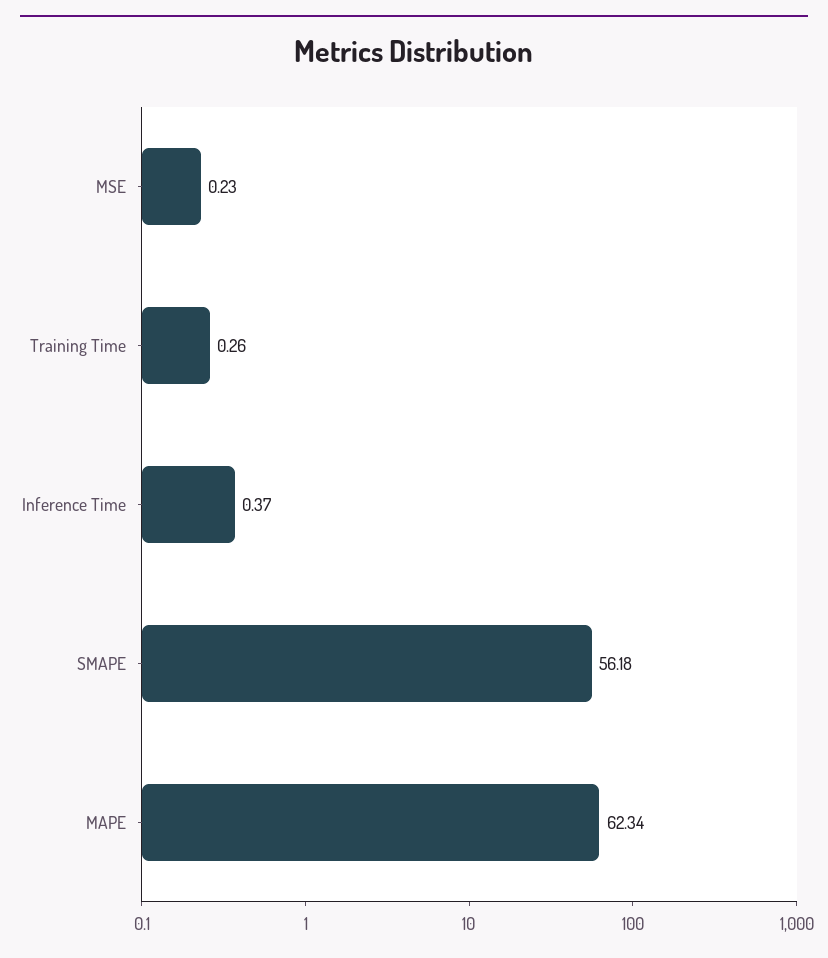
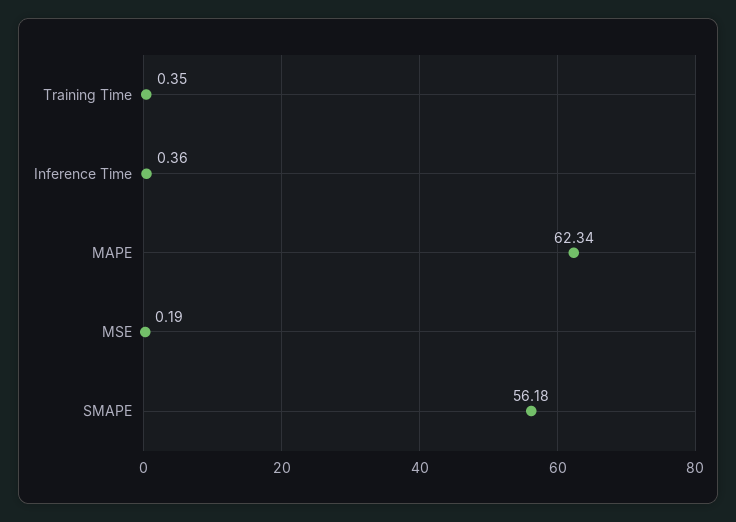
MSE: 0.23 -> 0.19
Training Time: 0.26 -> 0.35
Inference Time: 0.37 -> 0.36

